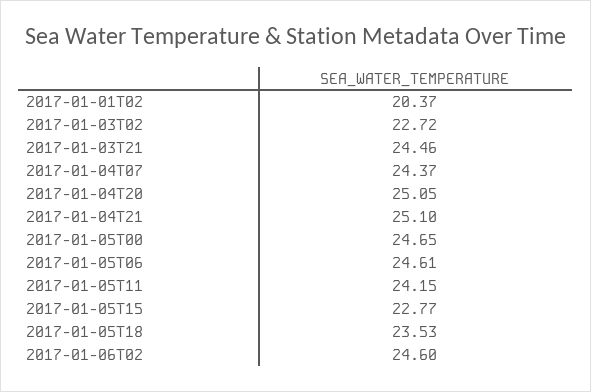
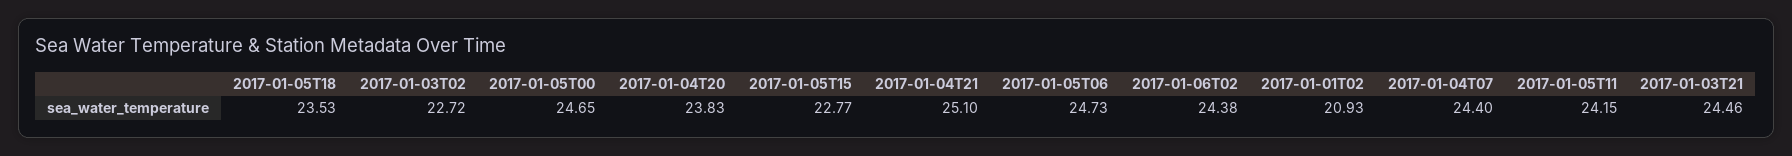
2017-01-01T02: 20.37 -> 20.93
2017-01-04T07: 24.37 -> 24.4
2017-01-04T20: 25.05 -> 23.83
2017-01-05T06: 24.61 -> 24.73
2017-01-06T02: 24.6 -> 24.38

